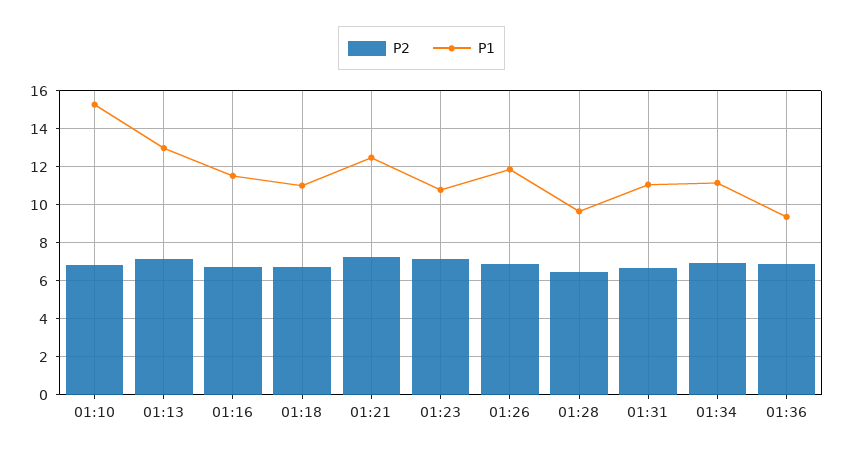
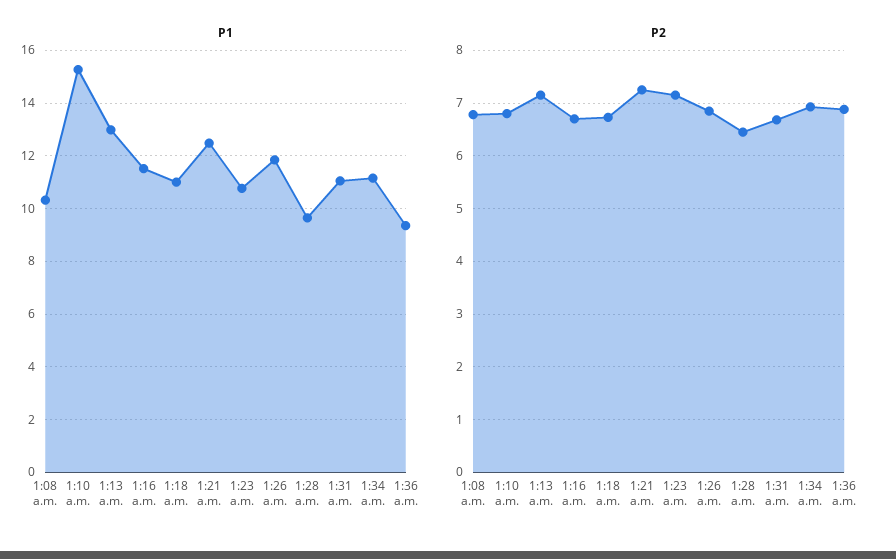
P1, 1:08 a.m.: none -> 10.25
P2, 1:08 a.m.: none -> 6.8

